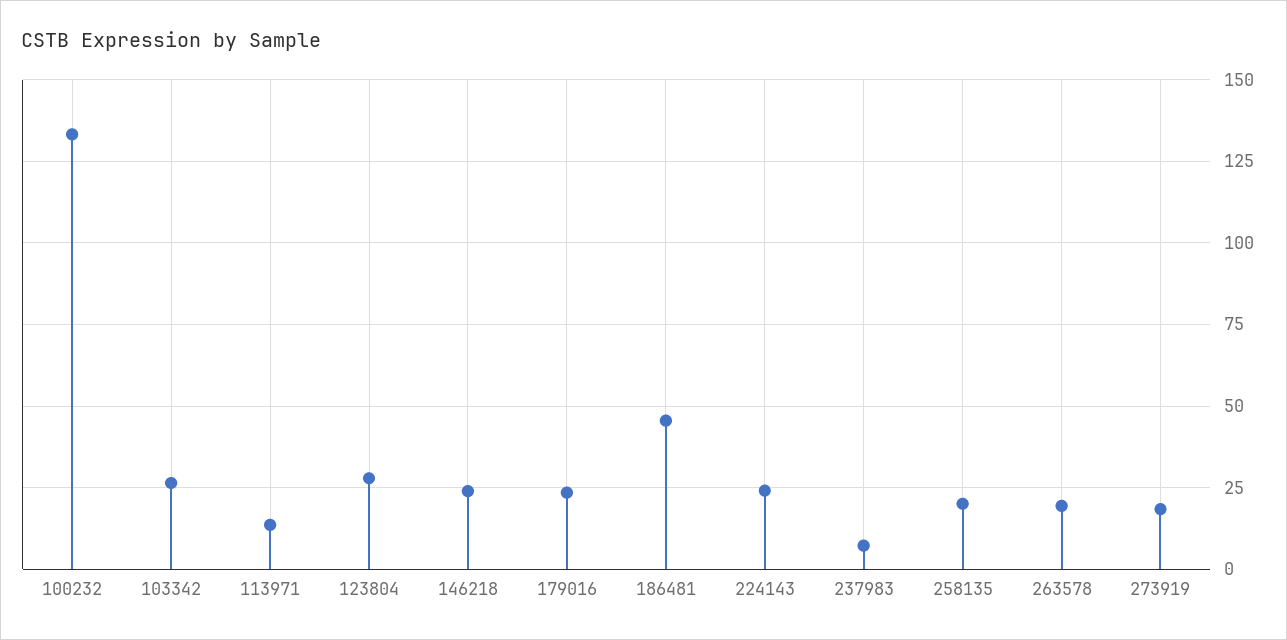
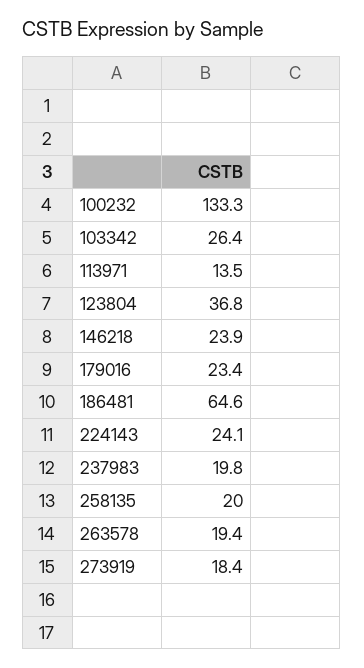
123804: 27.5 -> 36.8
186481: 45 -> 64.6
237983: 7.5 -> 19.8

